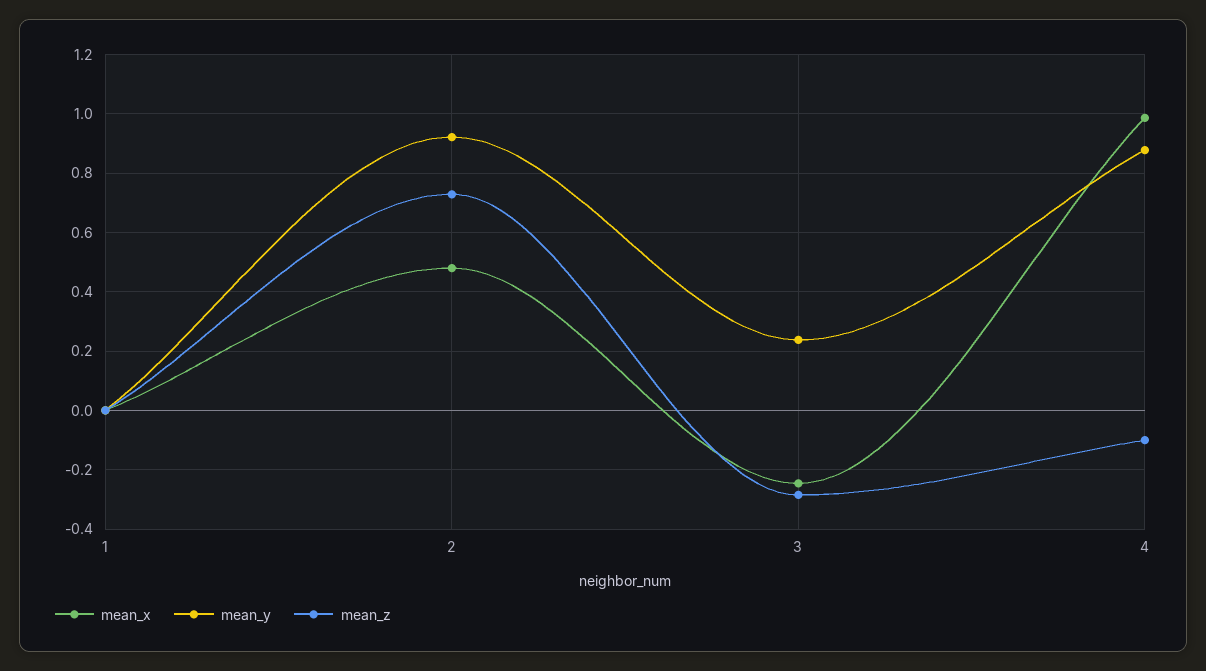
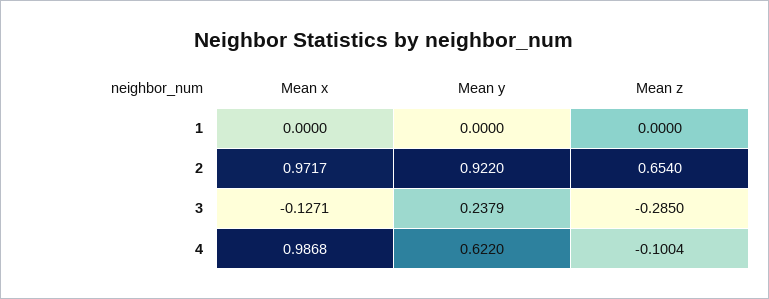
mean_x, 2: 0.475 -> 0.9717
mean_z, 2: 0.725 -> 0.654
mean_x, 3: -0.25 -> -0.1271
mean_y, 4: 0.875 -> 0.622

